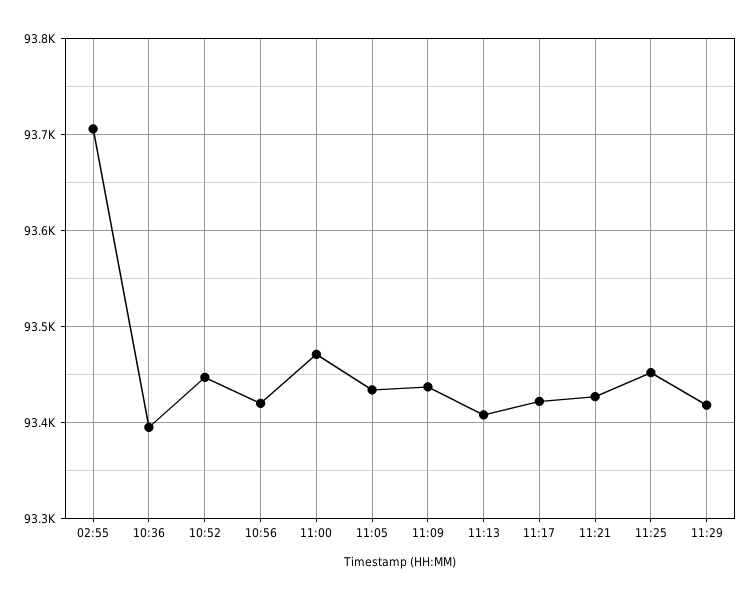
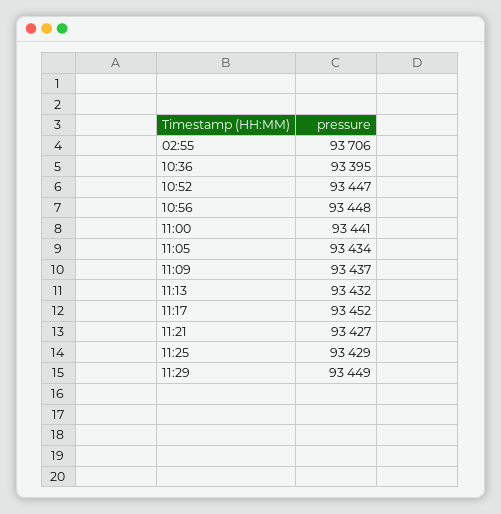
10:56: 93420 -> 93448
11:00: 93470 -> 93441
11:13: 93410 -> 93432
11:17: 93420 -> 93452
11:25: 93450 -> 93429
11:29: 93420 -> 93449

